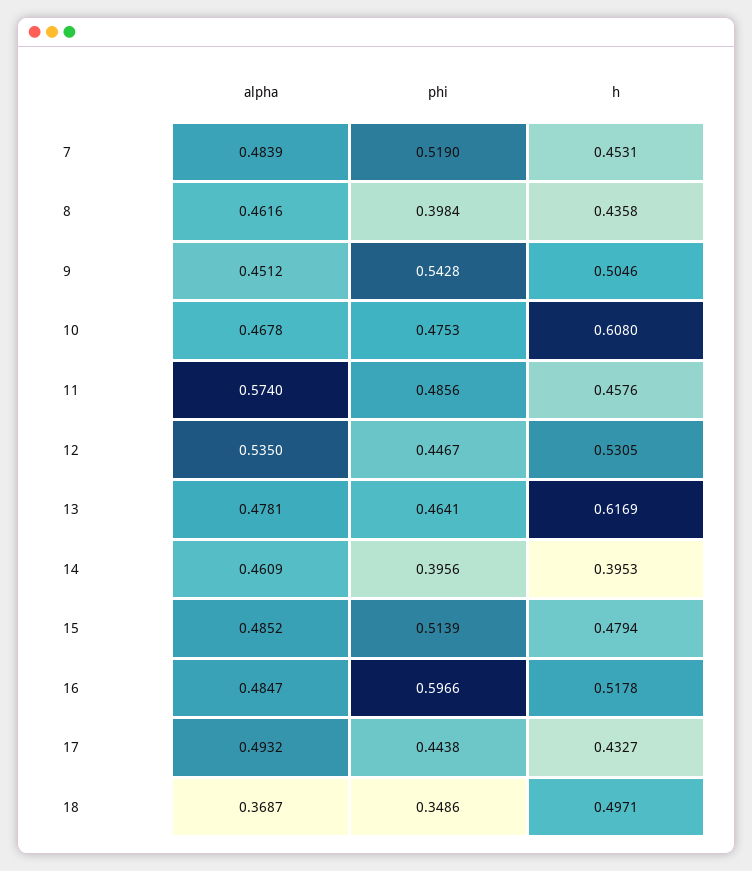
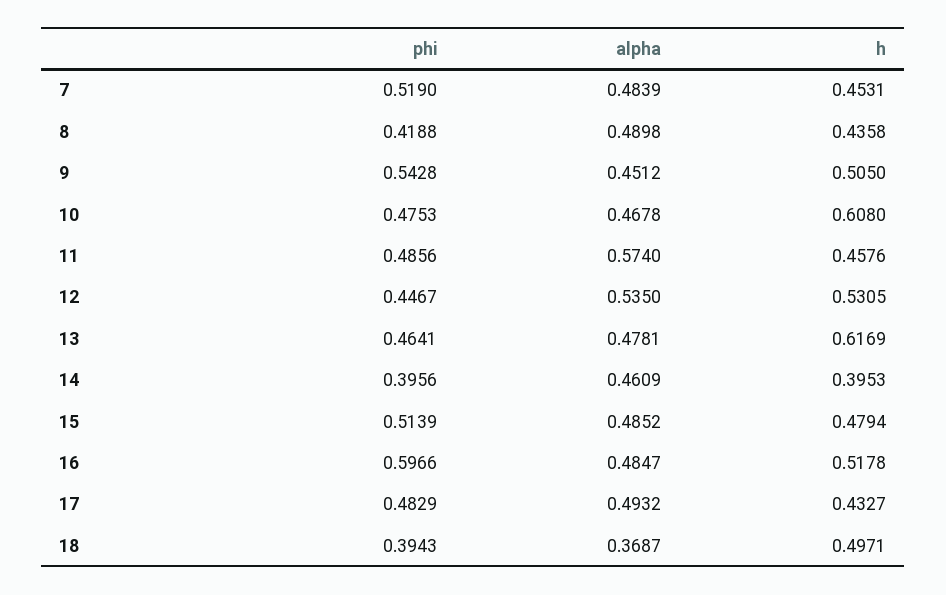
alpha, 8: 0.4616 -> 0.4898
phi, 8: 0.3984 -> 0.4188
h, 9: 0.5046 -> 0.505
phi, 17: 0.4438 -> 0.4829
phi, 18: 0.3486 -> 0.3943

